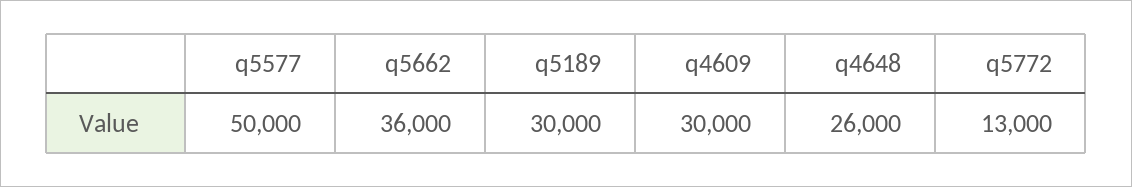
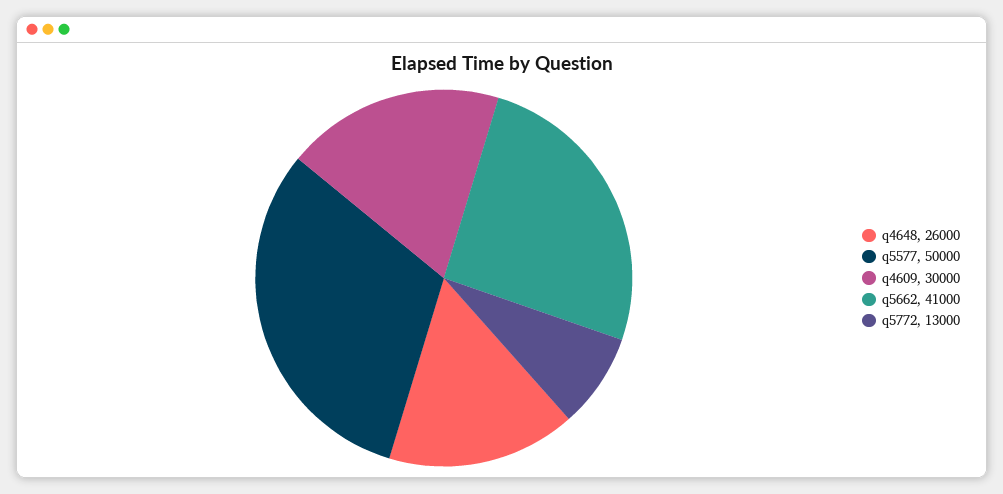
q5662: 36000 -> 41000
q5189: 30000 -> none

